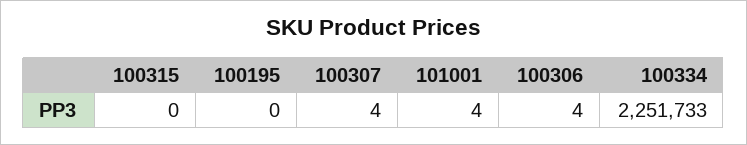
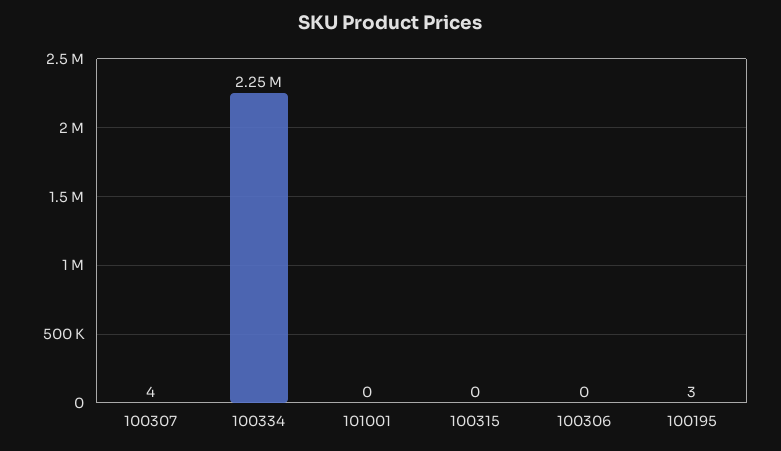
100195: 0 -> 3
101001: 4 -> 0
100306: 4 -> 0

